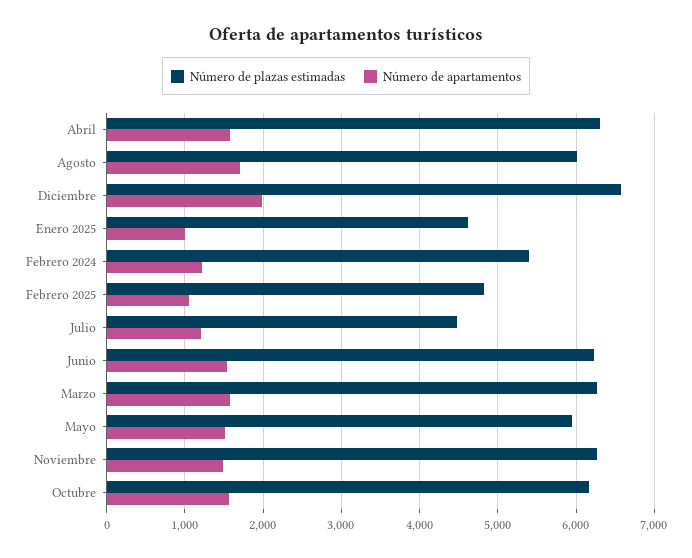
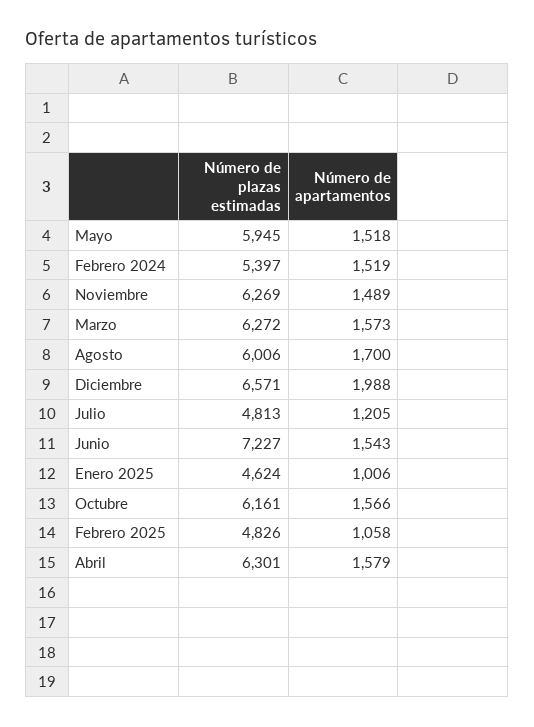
Número de apartamentos, Febrero 2024: 1200 -> 1519
Número de plazas estimadas, Julio: 4500 -> 4813
Número de plazas estimadas, Junio: 6200 -> 7227

